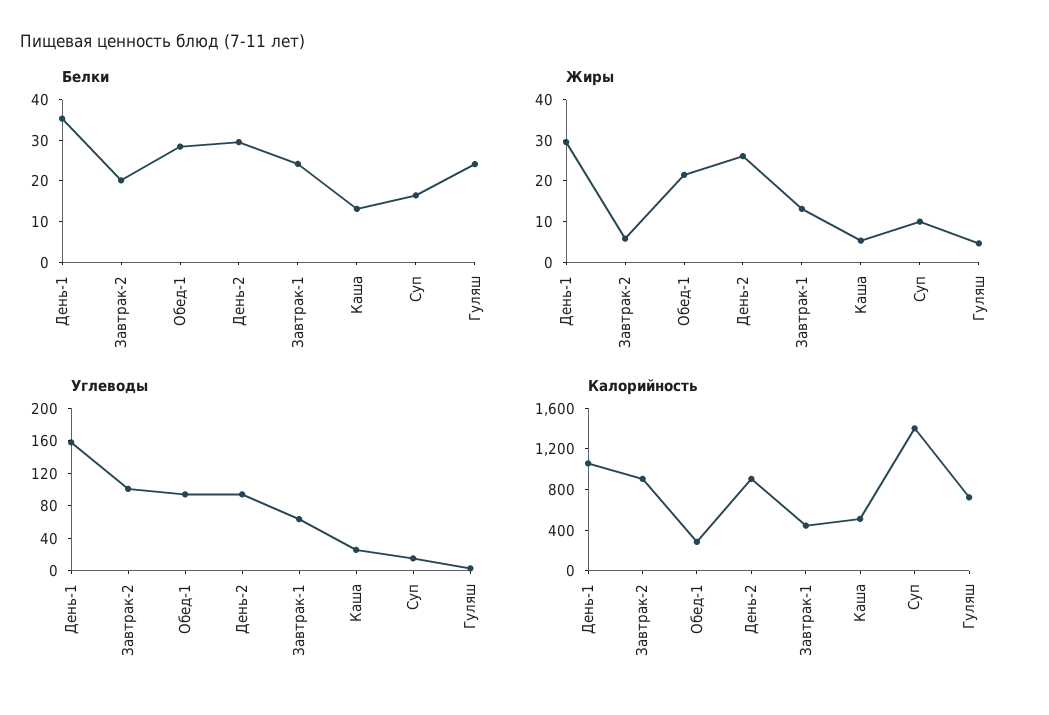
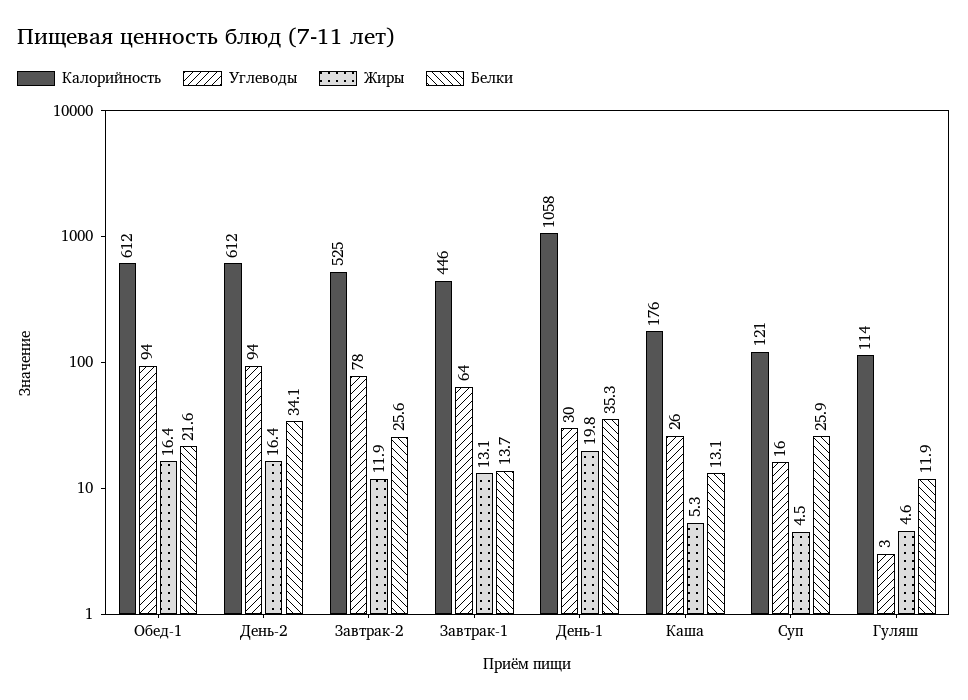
Белки, Завтрак-2: 20 -> 25.6
Белки, Обед-1: 28 -> 21.6
Белки, День-2: 30 -> 34.1
Белки, Завтрак-1: 24 -> 13.7
Белки, Суп: 16 -> 25.9
Белки, Гуляш: 24 -> 11.9
Жиры, День-1: 30 -> 19.8
Жиры, Завтрак-2: 6 -> 11.9
Жиры, Обед-1: 22 -> 16.4
Жиры, День-2: 26 -> 16.4
Жиры, Суп: 10 -> 4.5
Углеводы, День-1: 160 -> 30
Углеводы, Завтрак-2: 100 -> 78
Калорийность, Завтрак-2: 900 -> 525
Калорийность, Обед-1: 300 -> 612
Калорийность, День-2: 900 -> 612
Калорийность, Каша: 500 -> 176
Калорийность, Суп: 1400 -> 121
Калорийность, Гуляш: 700 -> 114

